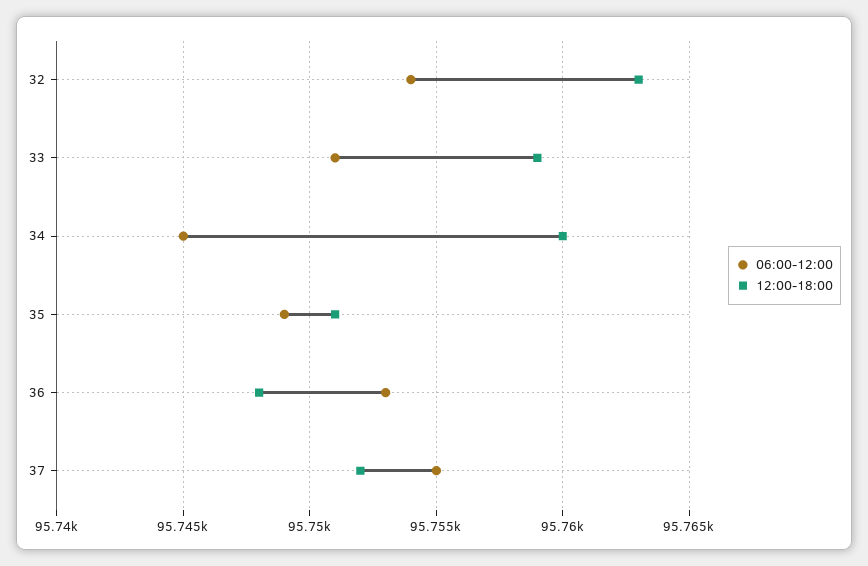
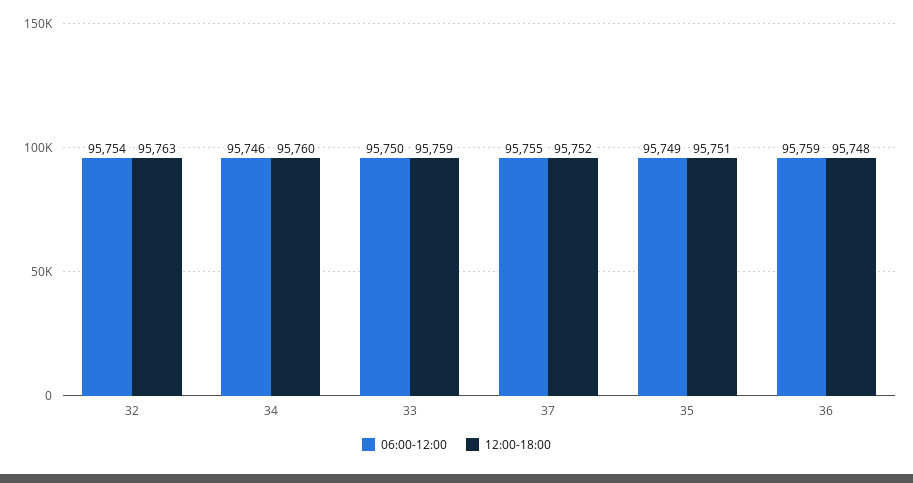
06:00-12:00, 33: 95751 -> 95750
06:00-12:00, 34: 95745 -> 95746
06:00-12:00, 36: 95753 -> 95759

